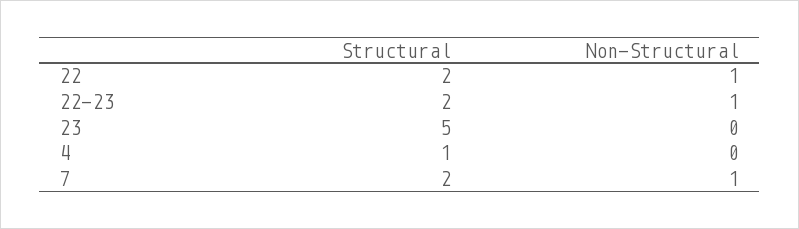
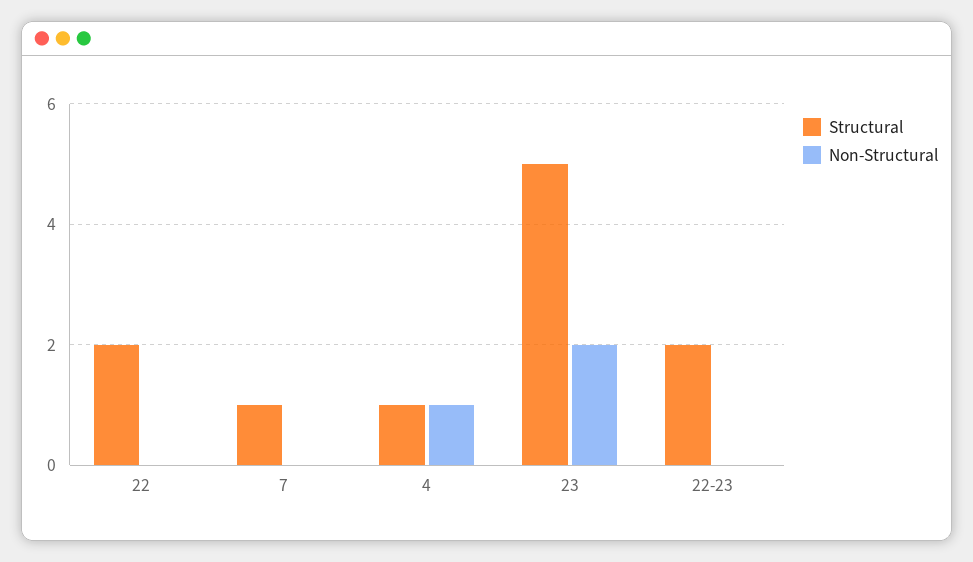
Non-Structural, 22: 1 -> 0
Non-Structural, 22-23: 1 -> 0
Non-Structural, 23: 0 -> 2
Non-Structural, 4: 0 -> 1
Structural, 7: 2 -> 1
Non-Structural, 7: 1 -> 0

